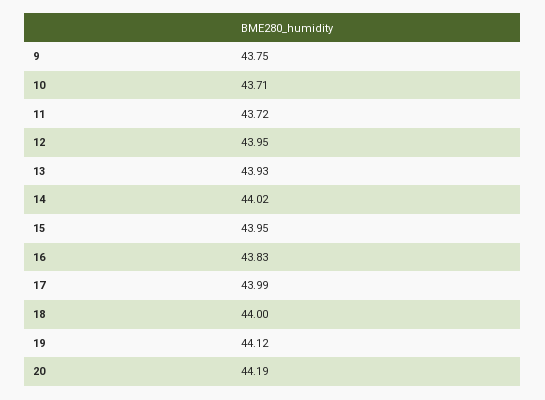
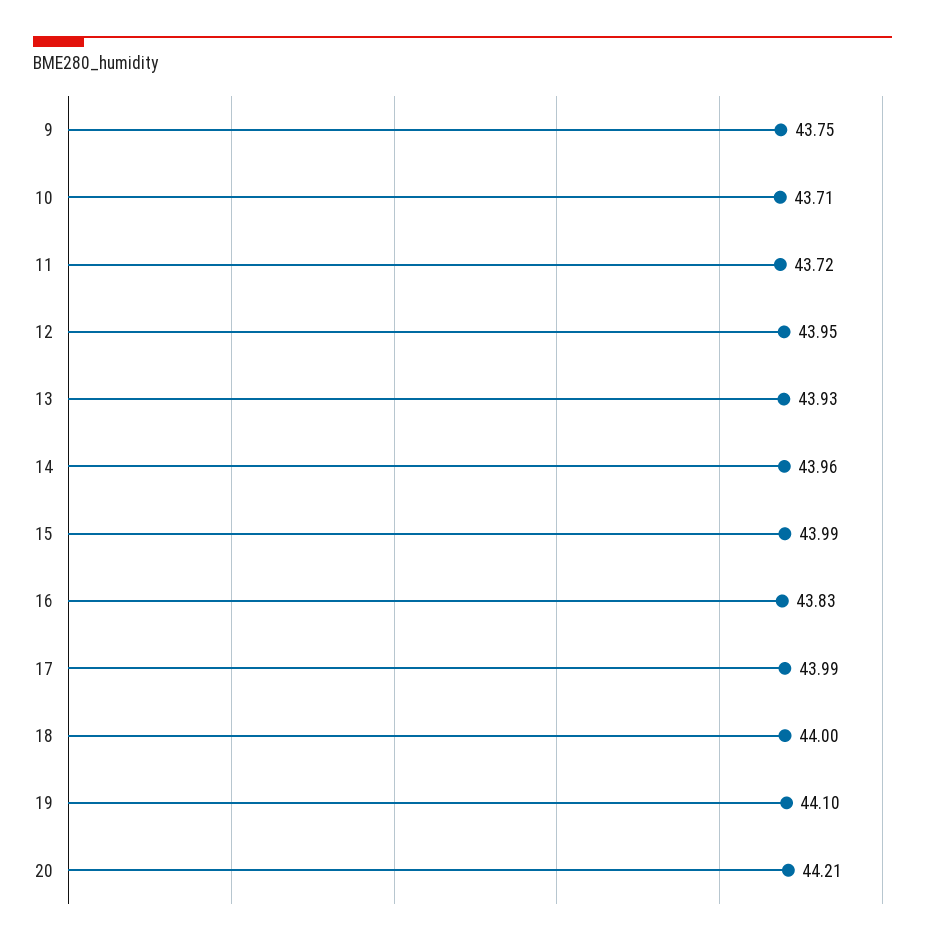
14: 44.02 -> 43.96
15: 43.95 -> 43.99
19: 44.12 -> 44.1
20: 44.19 -> 44.21

